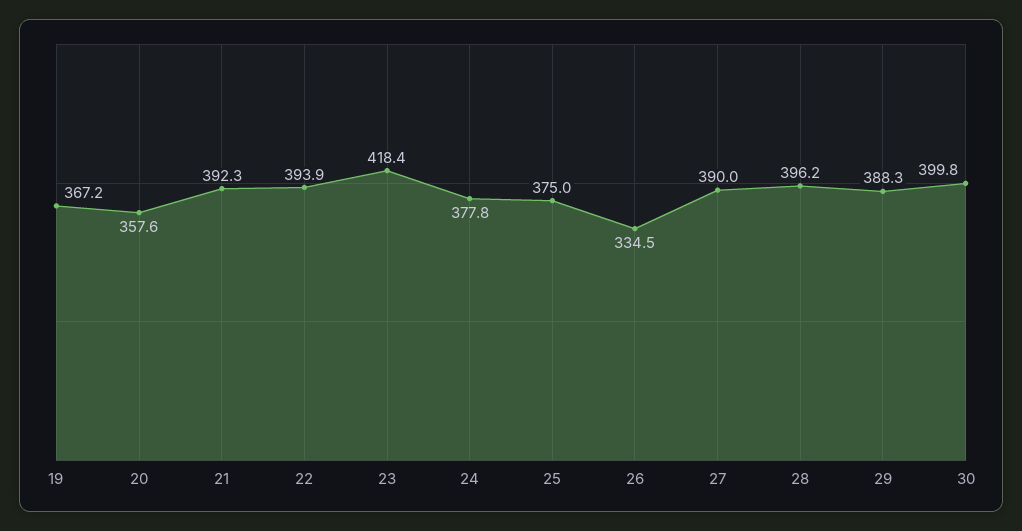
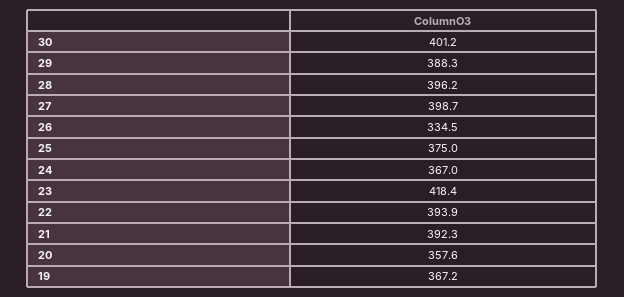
24: 377.8 -> 367
27: 390 -> 398.7
30: 399.8 -> 401.2

